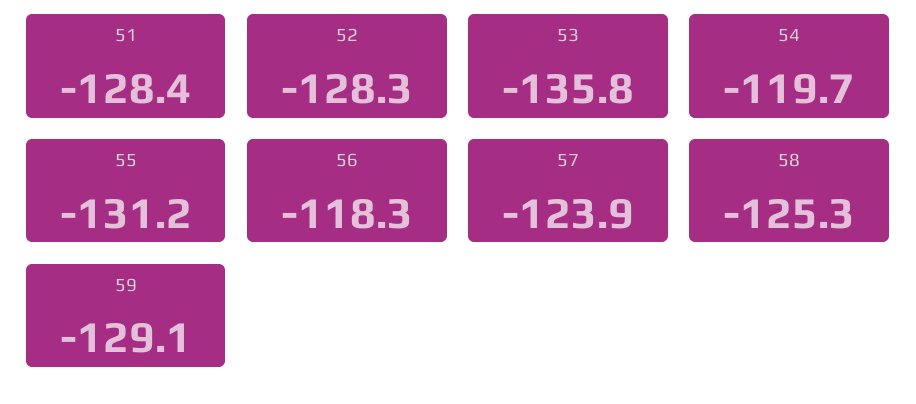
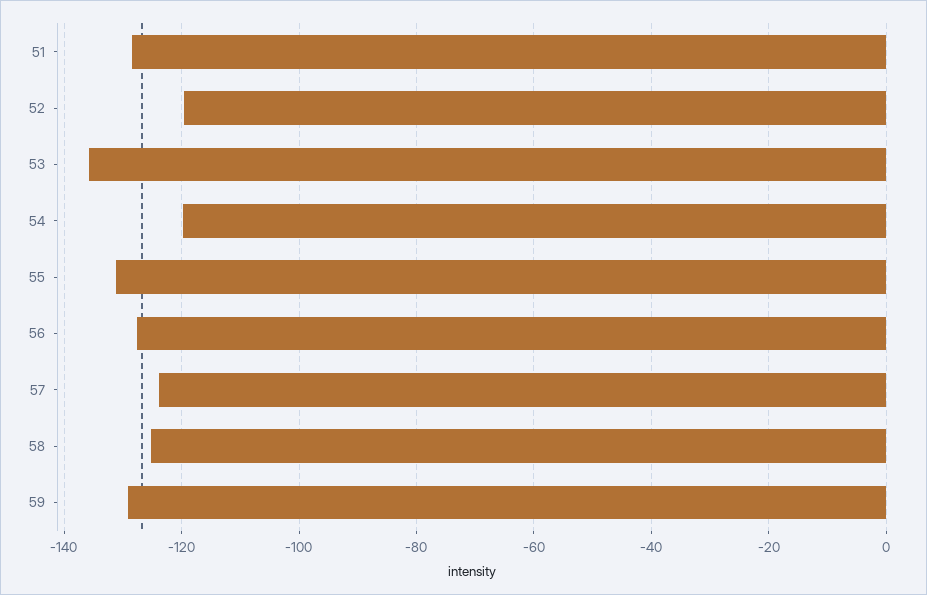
52: -128.3 -> -120
56: -118.3 -> -128

